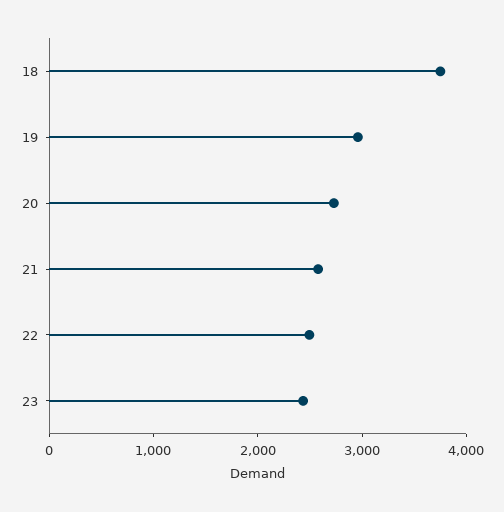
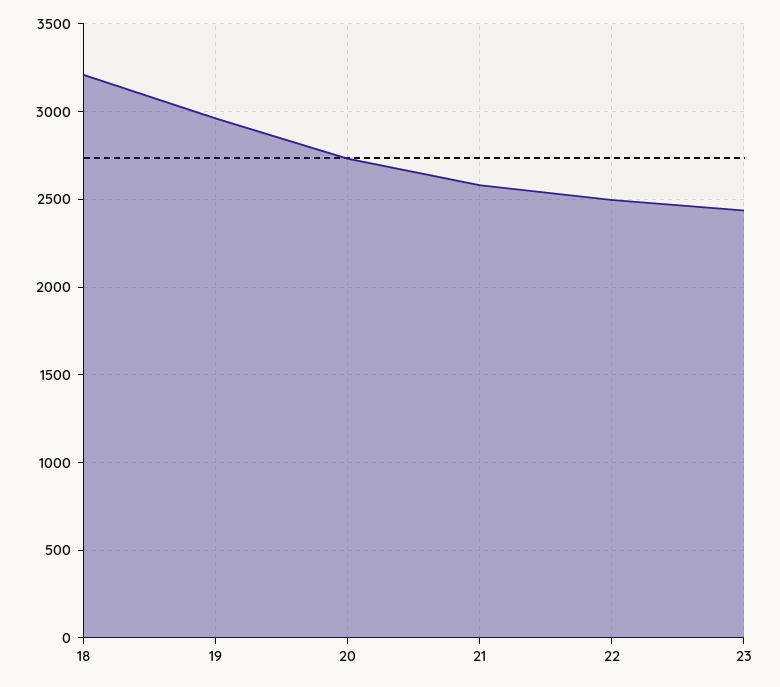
18: 3800 -> 3200

